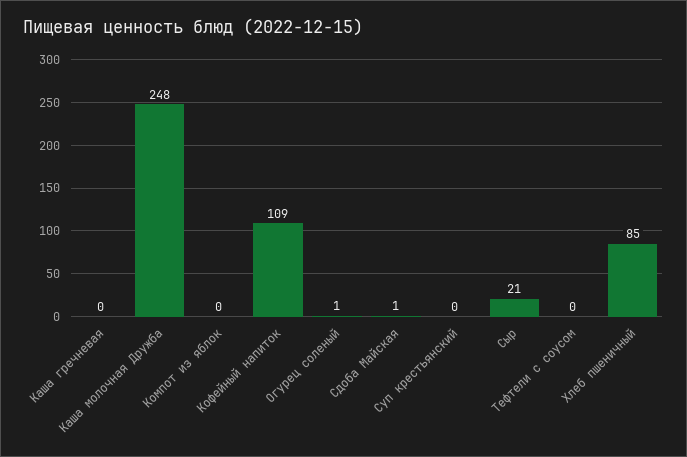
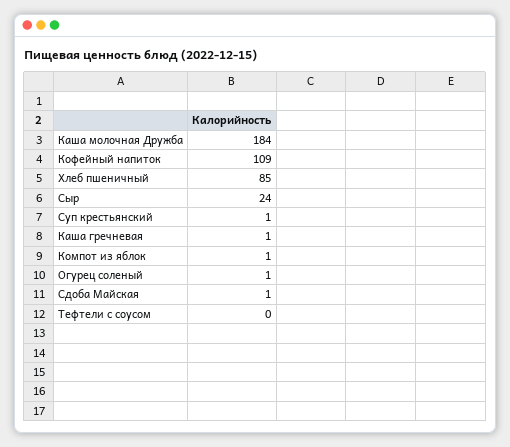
Каша гречневая: 0 -> 1
Каша молочная Дружба: 248 -> 184
Компот из яблок: 0 -> 1
Суп крестьянский: 0 -> 1
Сыр: 21 -> 24

